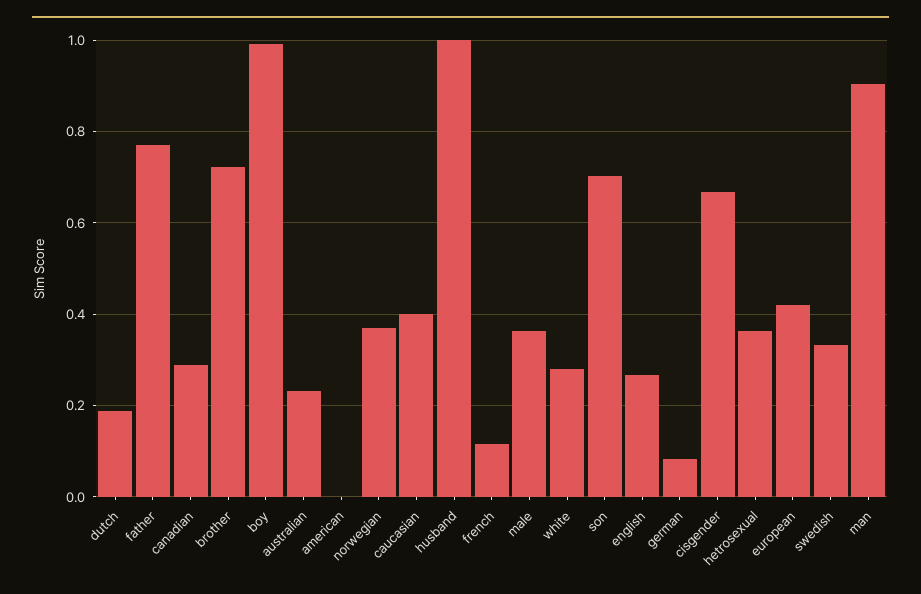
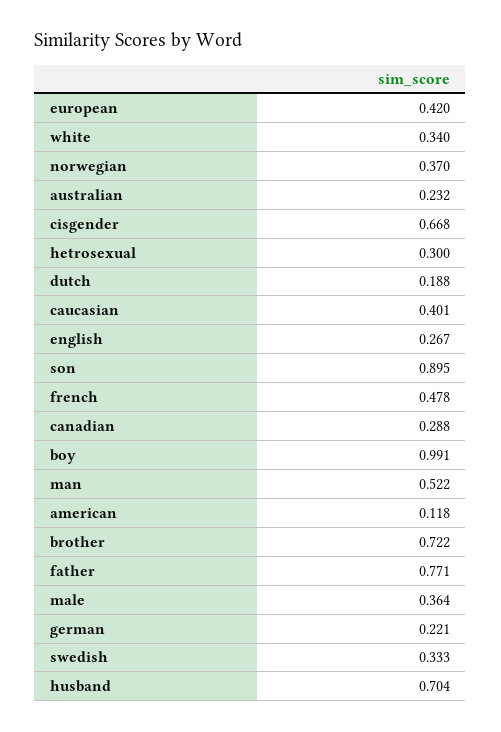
american: 0 -> 0.118
husband: 1 -> 0.704
french: 0.12 -> 0.478
white: 0.28 -> 0.34
son: 0.7 -> 0.895
german: 0.08 -> 0.221
hetrosexual: 0.36 -> 0.3
man: 0.9 -> 0.522

